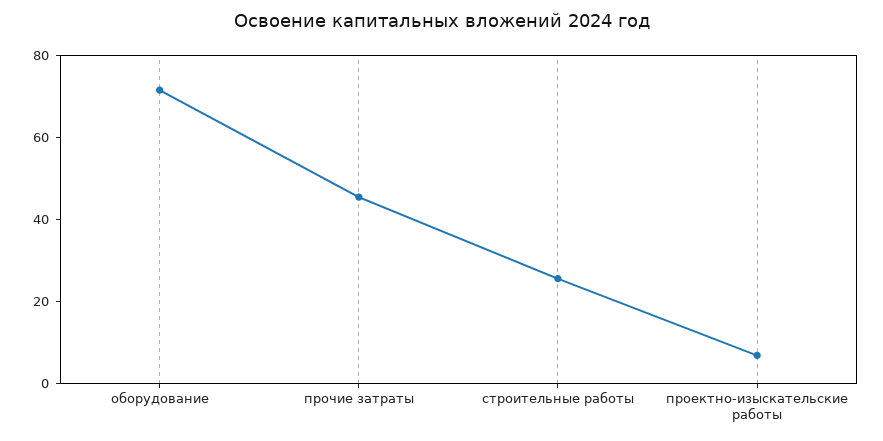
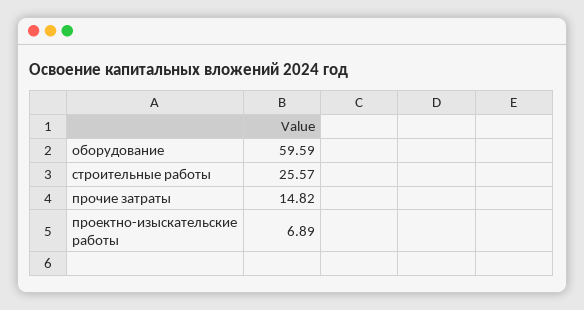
оборудование: 70 -> 59.59
прочие затраты: 45 -> 14.82

